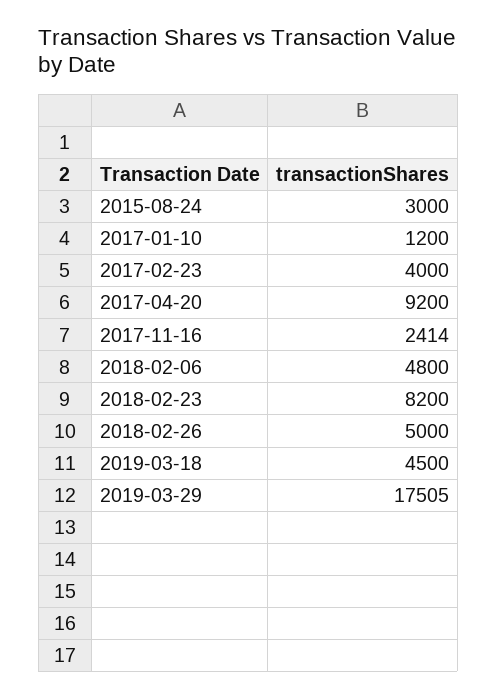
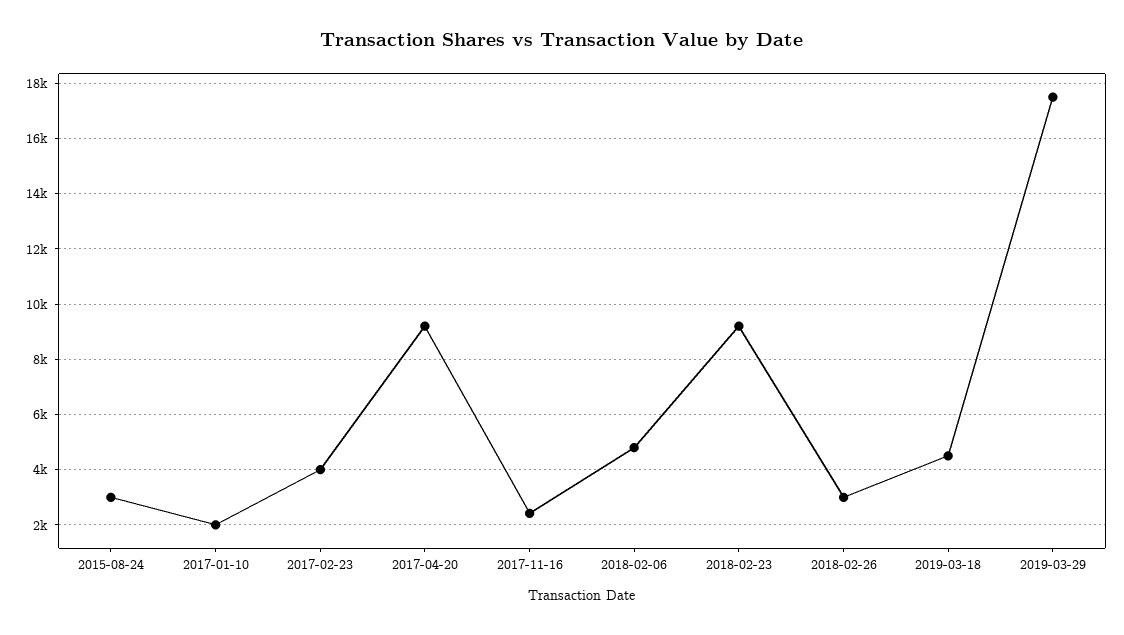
2017-01-10: 1200 -> 2000
2018-02-23: 8200 -> 9250
2018-02-26: 5000 -> 3000

